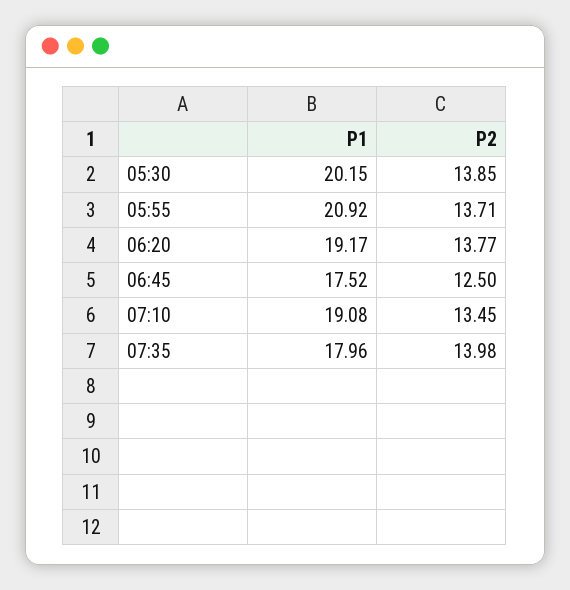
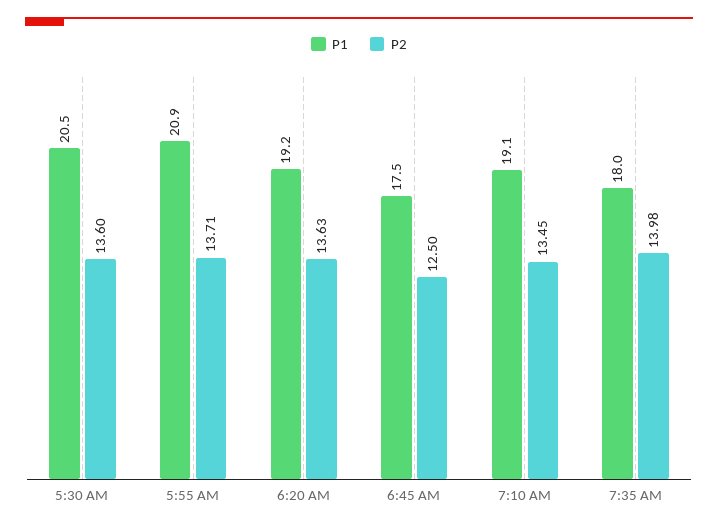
P1, 05:30: 20.15 -> 20.5
P2, 05:30: 13.85 -> 13.6
P2, 06:20: 13.77 -> 13.63

